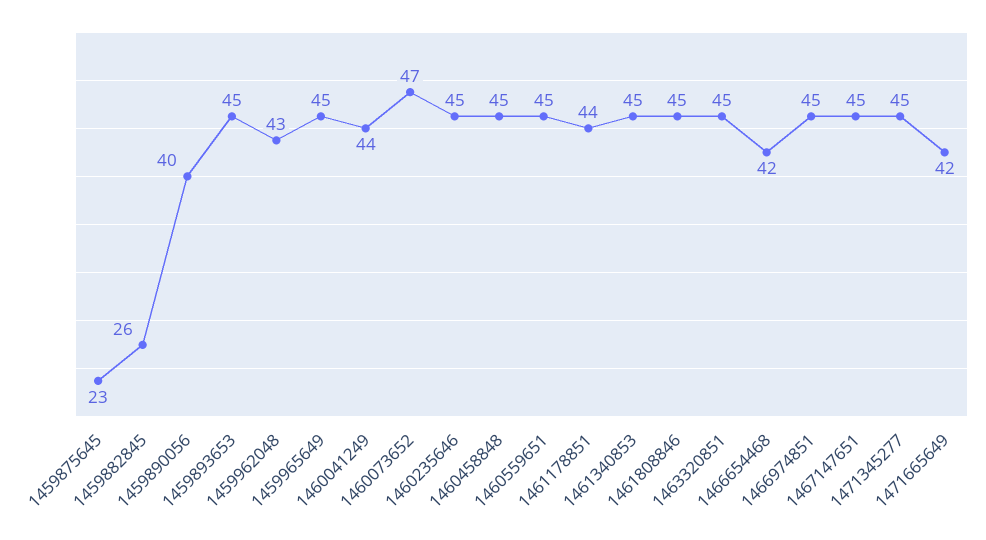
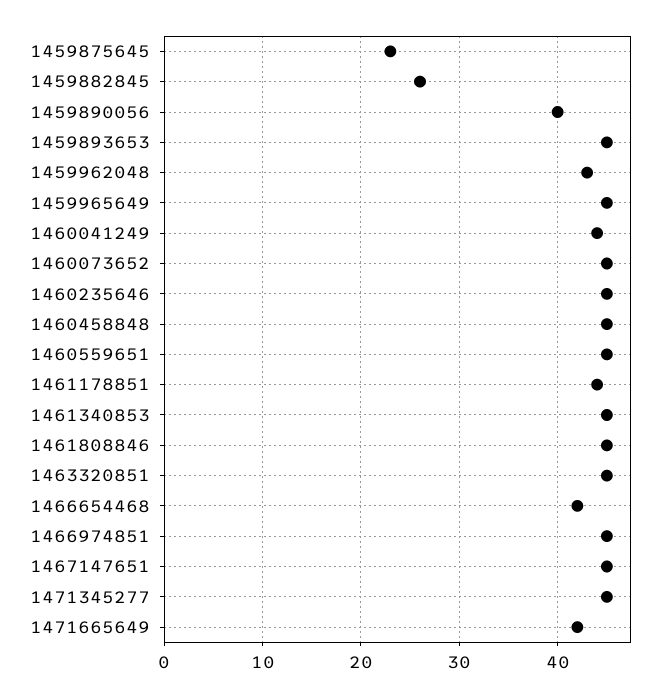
1460073652: 47 -> 45

